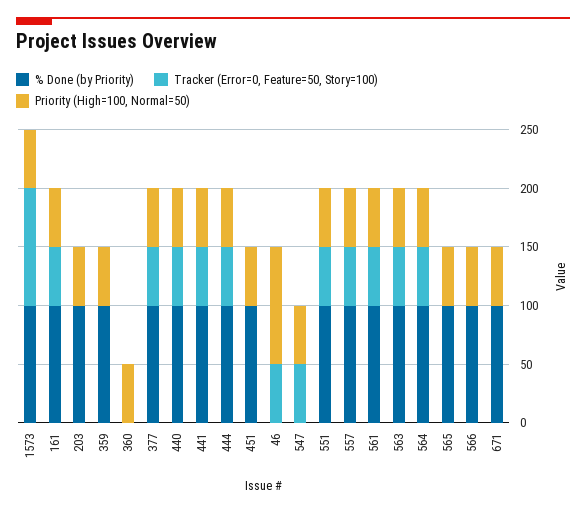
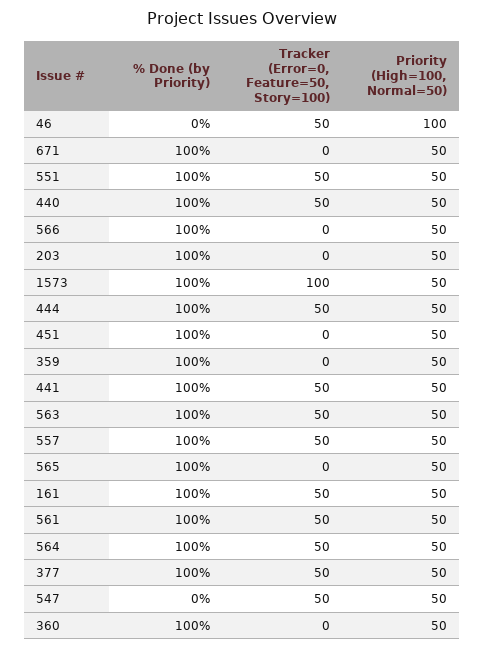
% Done (by Priority), 360: 0 -> 100

